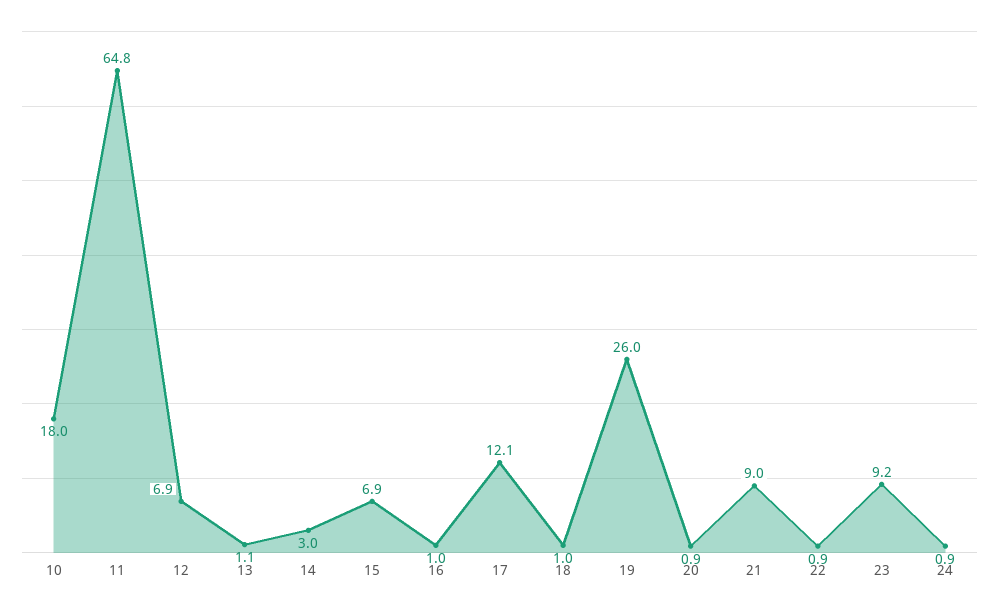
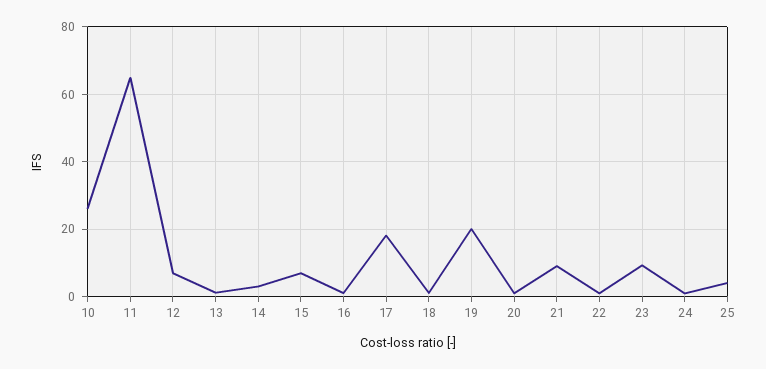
10: 18 -> 26
17: 12.1 -> 18
19: 26 -> 20
25: none -> 4

